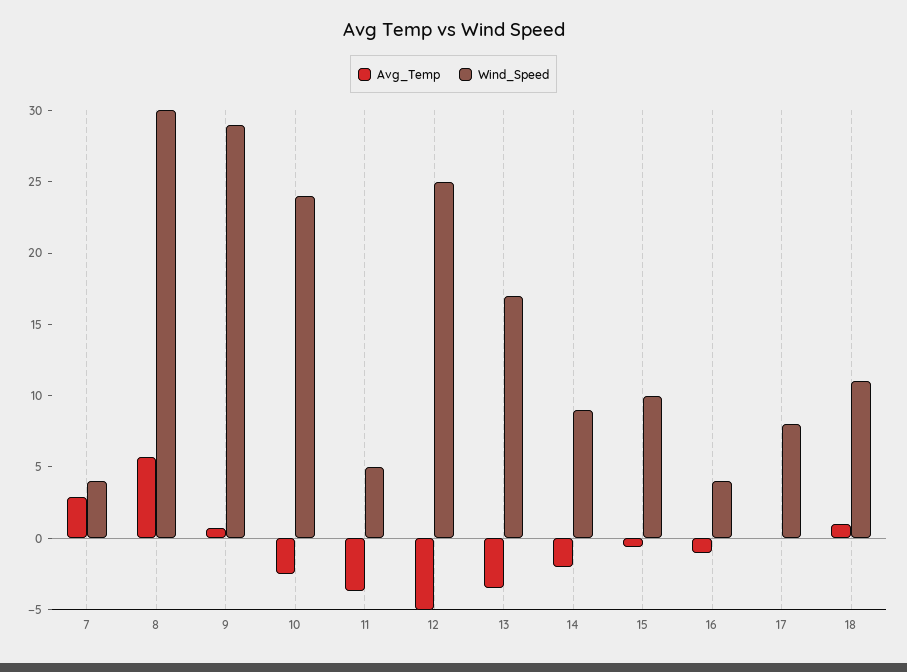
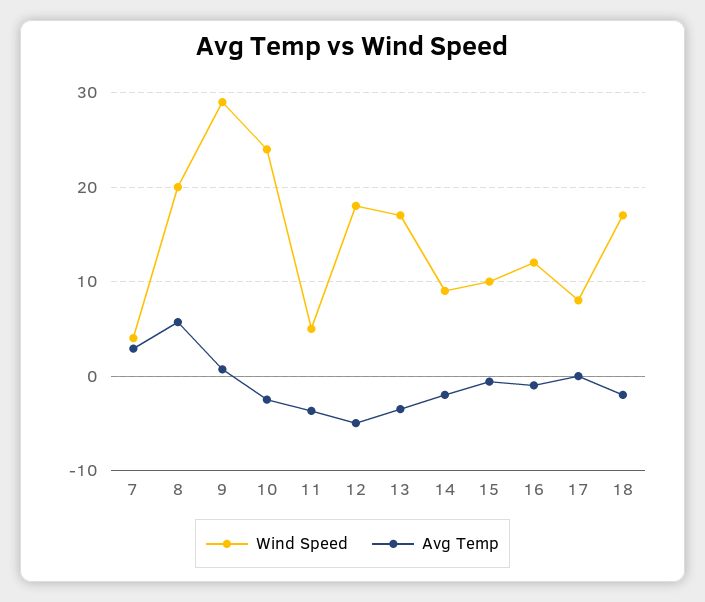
Wind_Speed, 8: 30 -> 20
Wind_Speed, 12: 25 -> 18
Wind_Speed, 16: 4 -> 12
Avg_Temp, 18: 1 -> -2
Wind_Speed, 18: 11 -> 17

